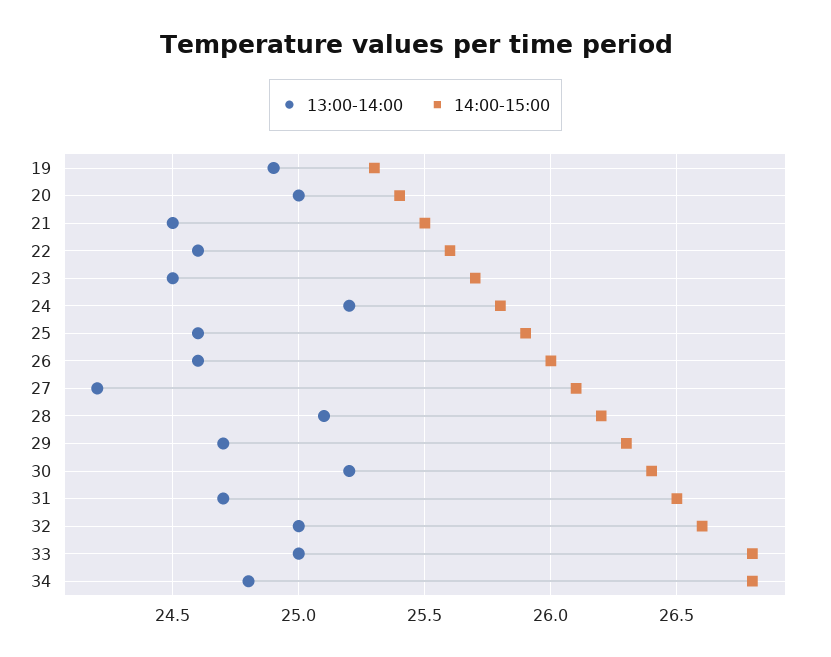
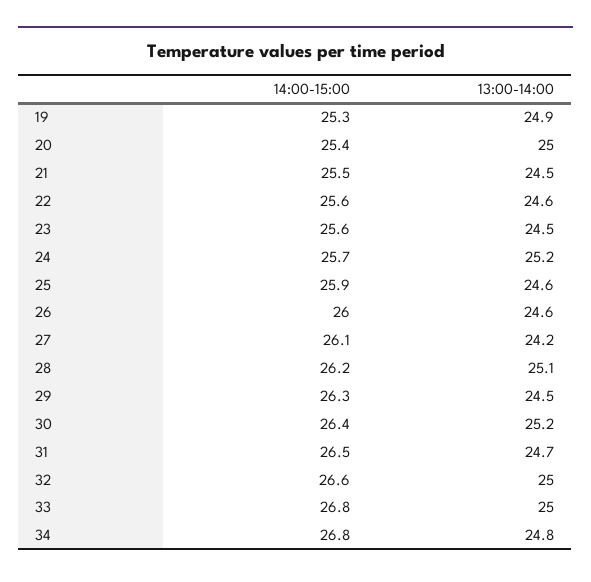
14:00-15:00, 23: 25.7 -> 25.6
14:00-15:00, 24: 25.8 -> 25.7
13:00-14:00, 29: 24.7 -> 24.5

